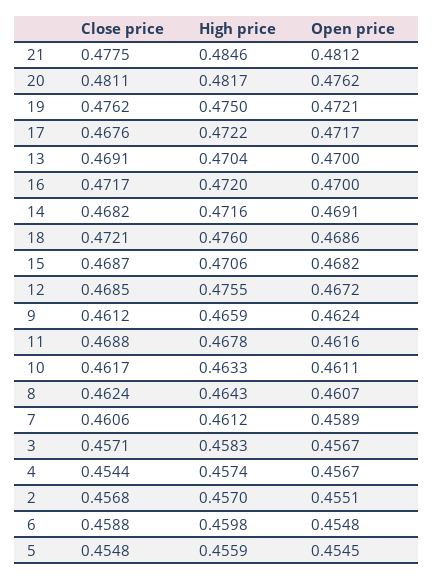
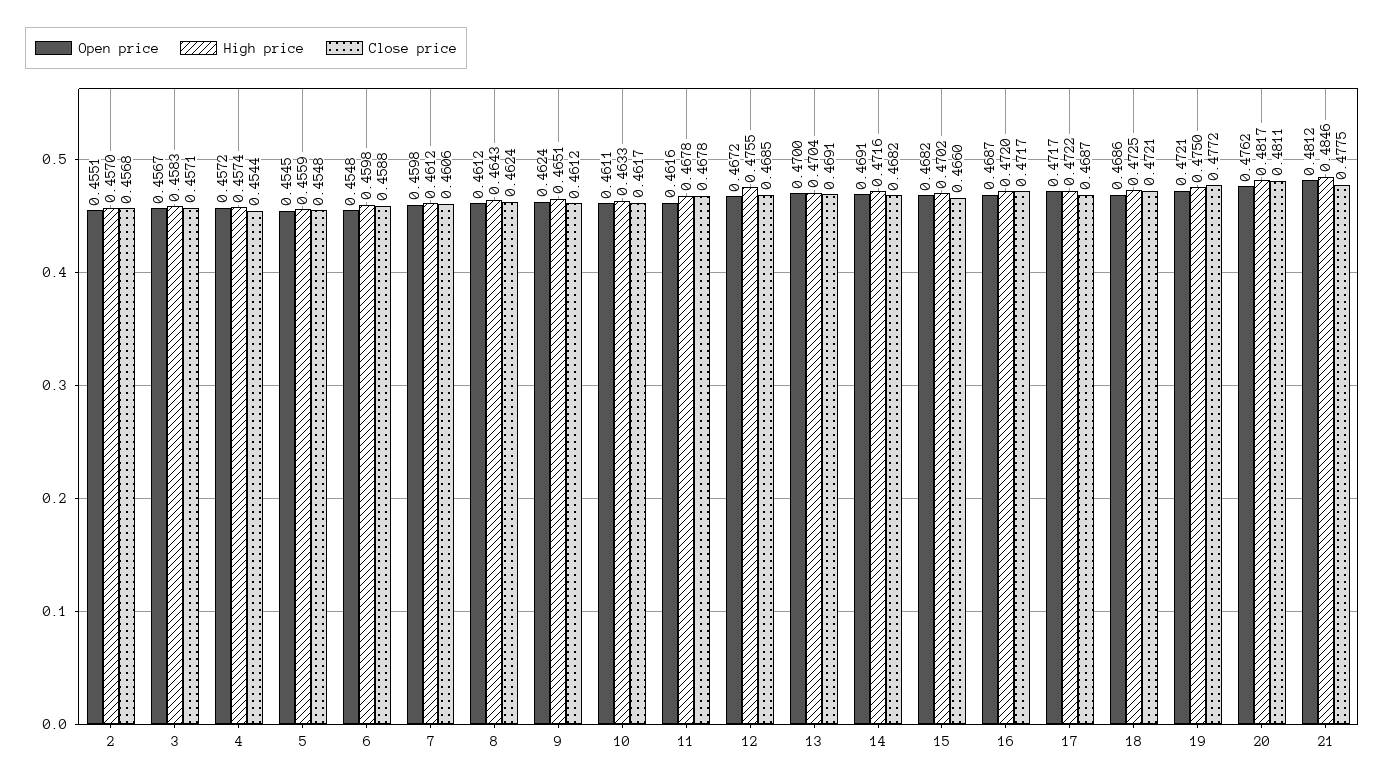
Close price, 19: 0.4762 -> 0.4772
Close price, 17: 0.4676 -> 0.4687
Open price, 16: 0.47 -> 0.4687
High price, 18: 0.476 -> 0.4725
Close price, 15: 0.4687 -> 0.466
High price, 15: 0.4706 -> 0.4702
High price, 9: 0.4659 -> 0.4651
Close price, 11: 0.4688 -> 0.4678
Open price, 8: 0.4607 -> 0.4612
Open price, 7: 0.4589 -> 0.4598
Open price, 4: 0.4567 -> 0.4572

